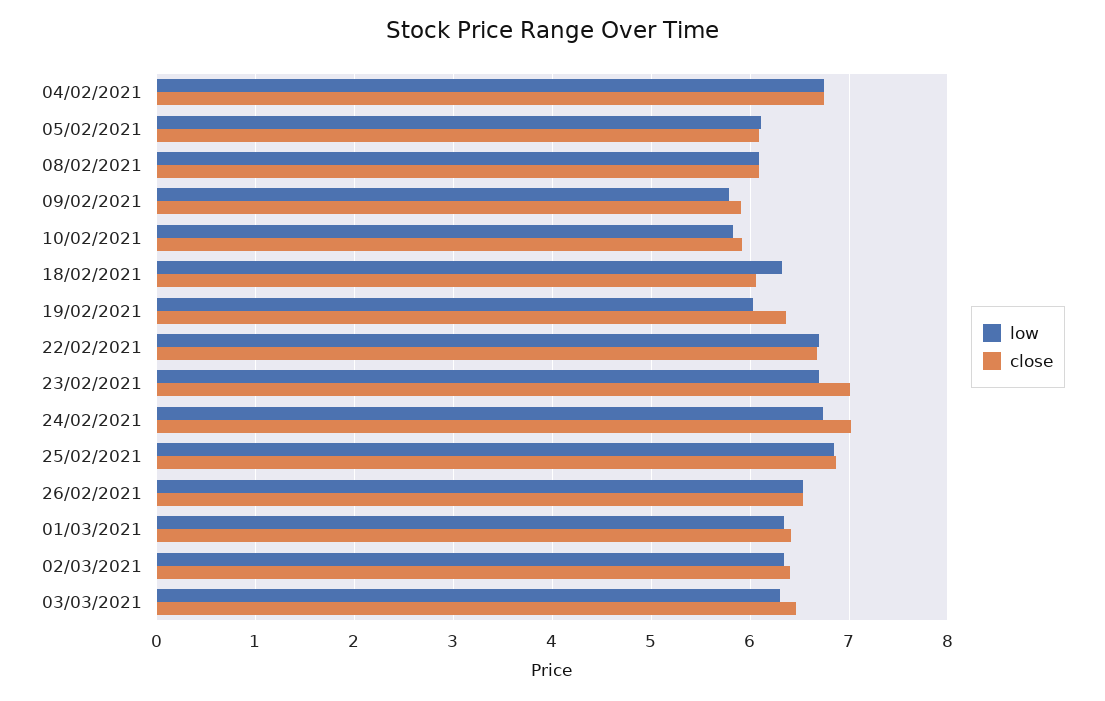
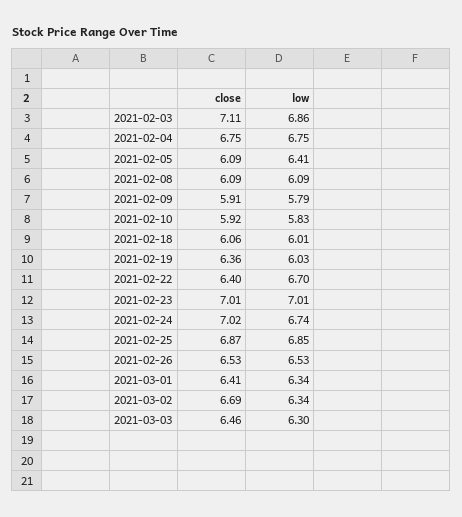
low, 05/02/2021: 6.1 -> 6.41
low, 18/02/2021: 6.3 -> 6.01
close, 22/02/2021: 6.7 -> 6.4
low, 23/02/2021: 6.7 -> 7.01
close, 02/03/2021: 6.4 -> 6.69
close, 2021-02-03: none -> 7.11
low, 2021-02-03: none -> 6.86

